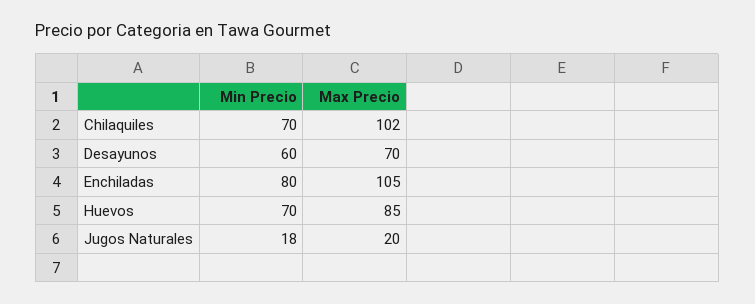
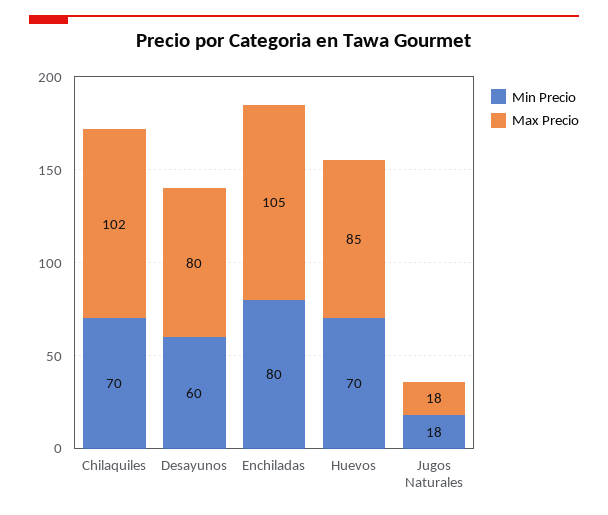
Max Precio, Desayunos: 70 -> 80
Max Precio, Jugos Naturales: 20 -> 18

